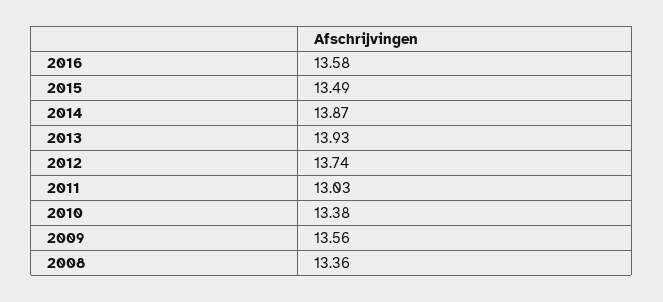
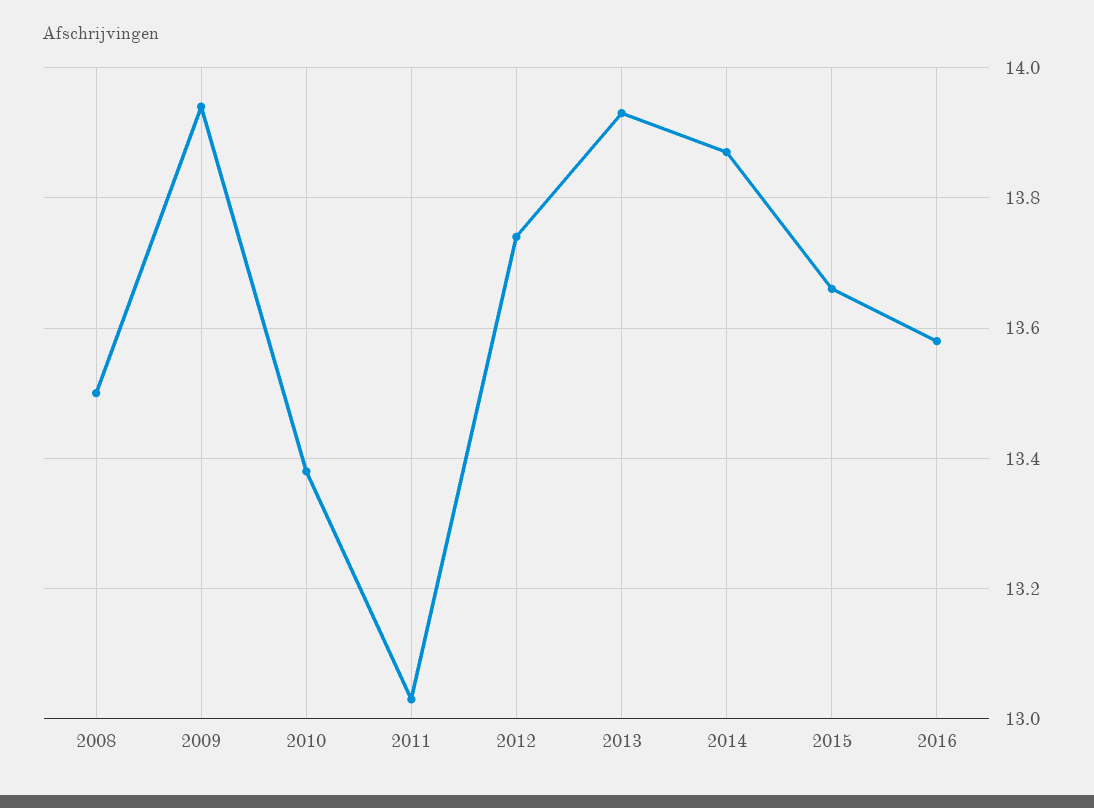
2015: 13.49 -> 13.65
2009: 13.56 -> 13.95
2008: 13.36 -> 13.5

